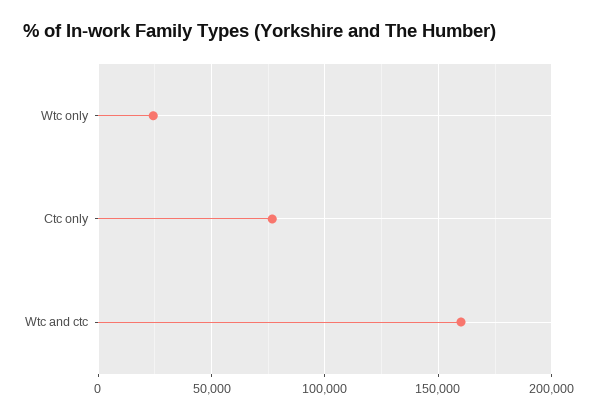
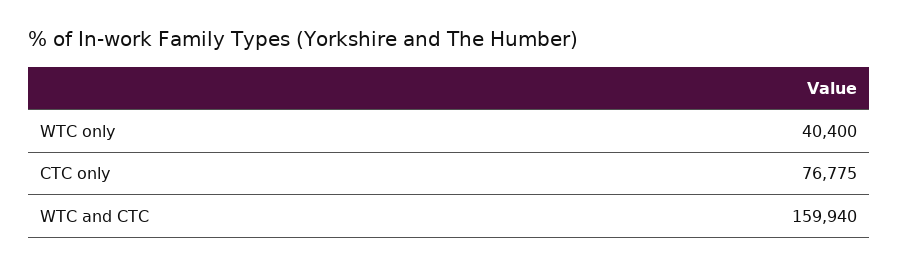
Wtc only: 25000 -> 40400

